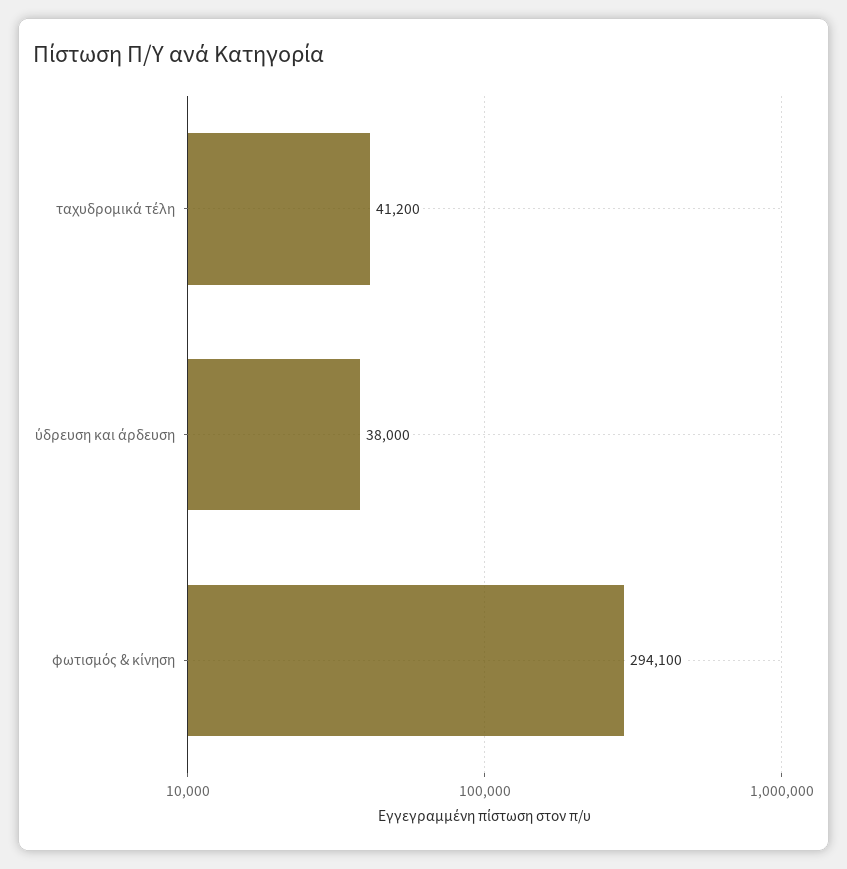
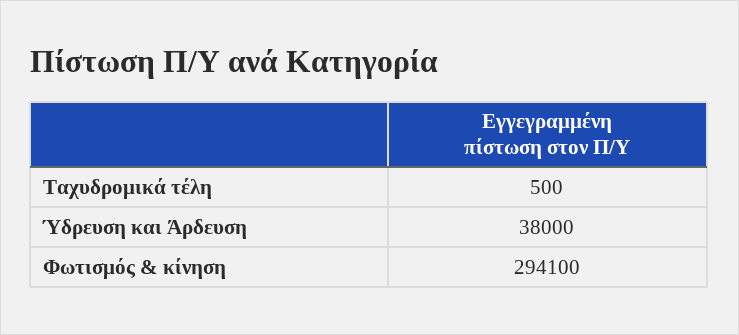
ταχυδρομικά τέλη: 41200 -> 500

